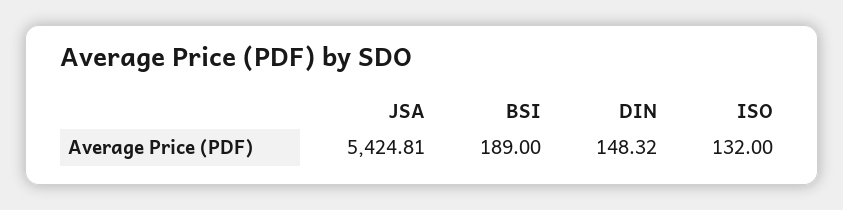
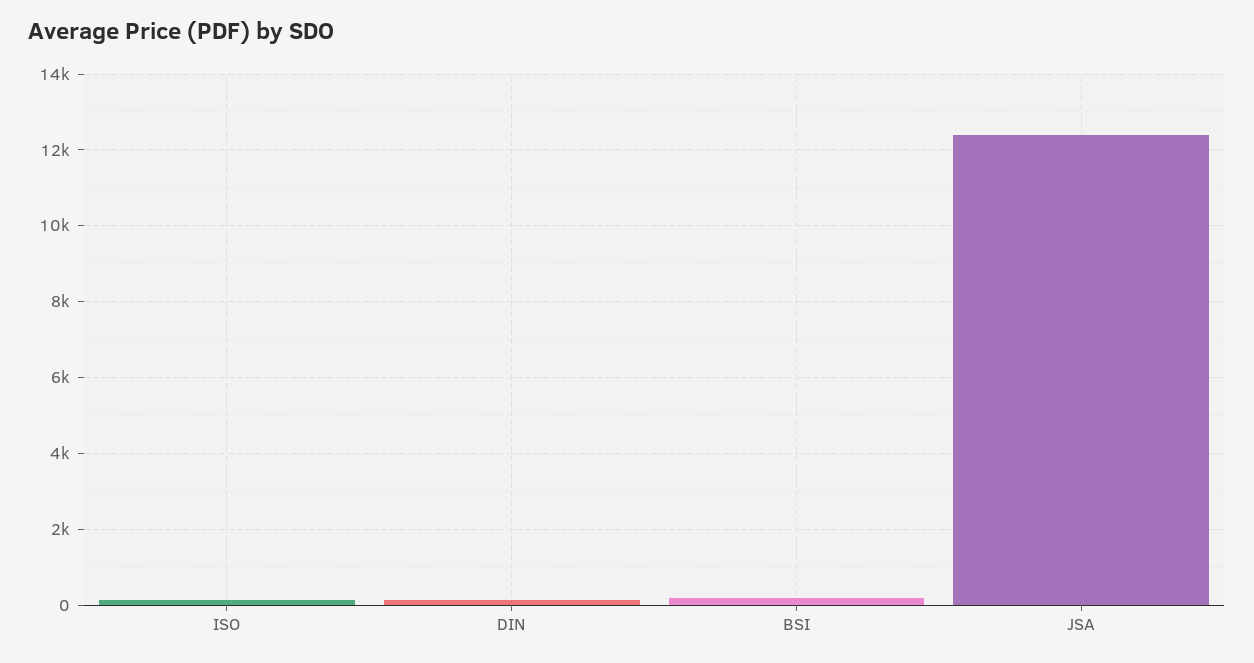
JSA: 5424.81 -> 12400

